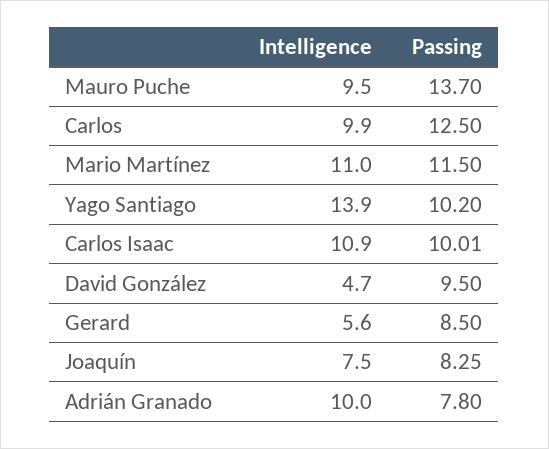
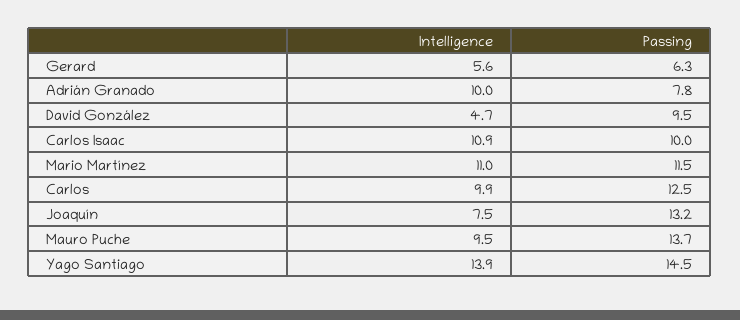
Passing, Yago Santiago: 10.2 -> 14.5
Passing, Carlos Isaac: 10.01 -> 10
Passing, Gerard: 8.5 -> 6.3
Passing, Joaquín: 8.25 -> 13.2

